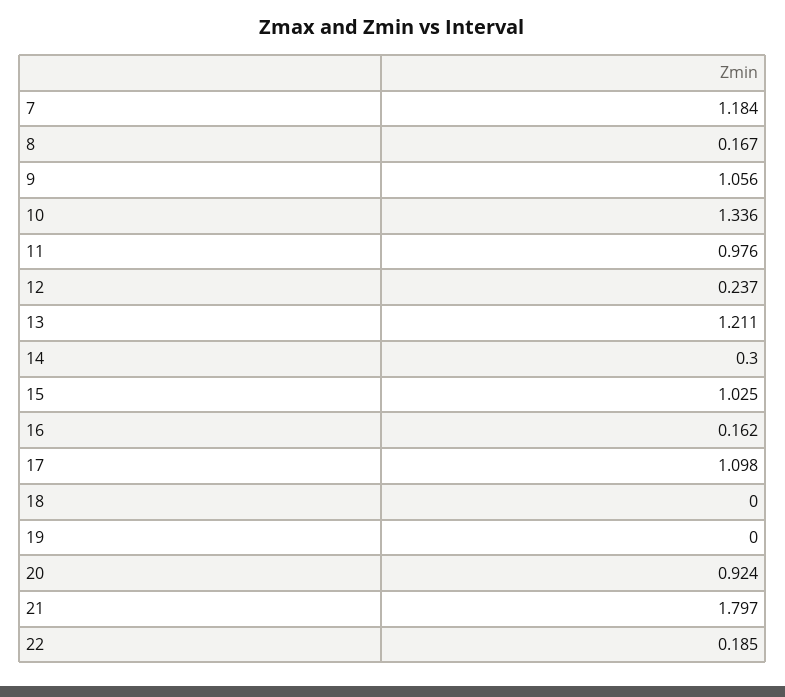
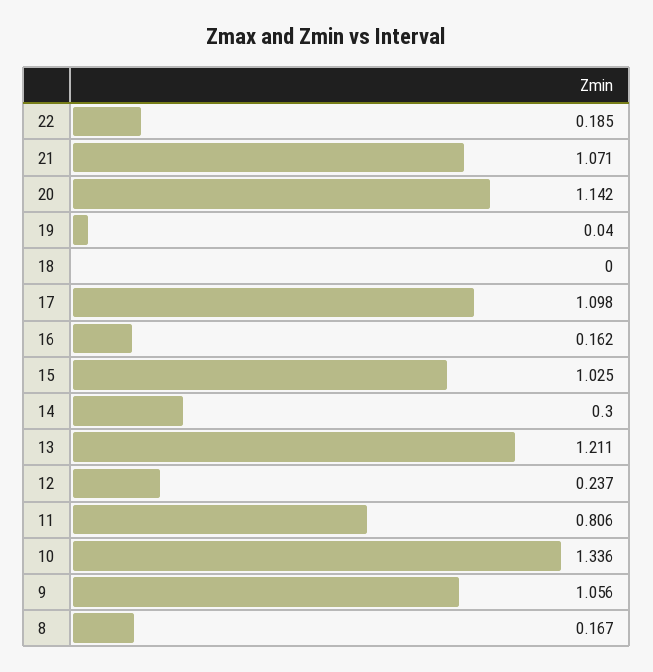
7: 1.184 -> none
11: 0.976 -> 0.806
19: 0 -> 0.04
20: 0.924 -> 1.142
21: 1.797 -> 1.071

